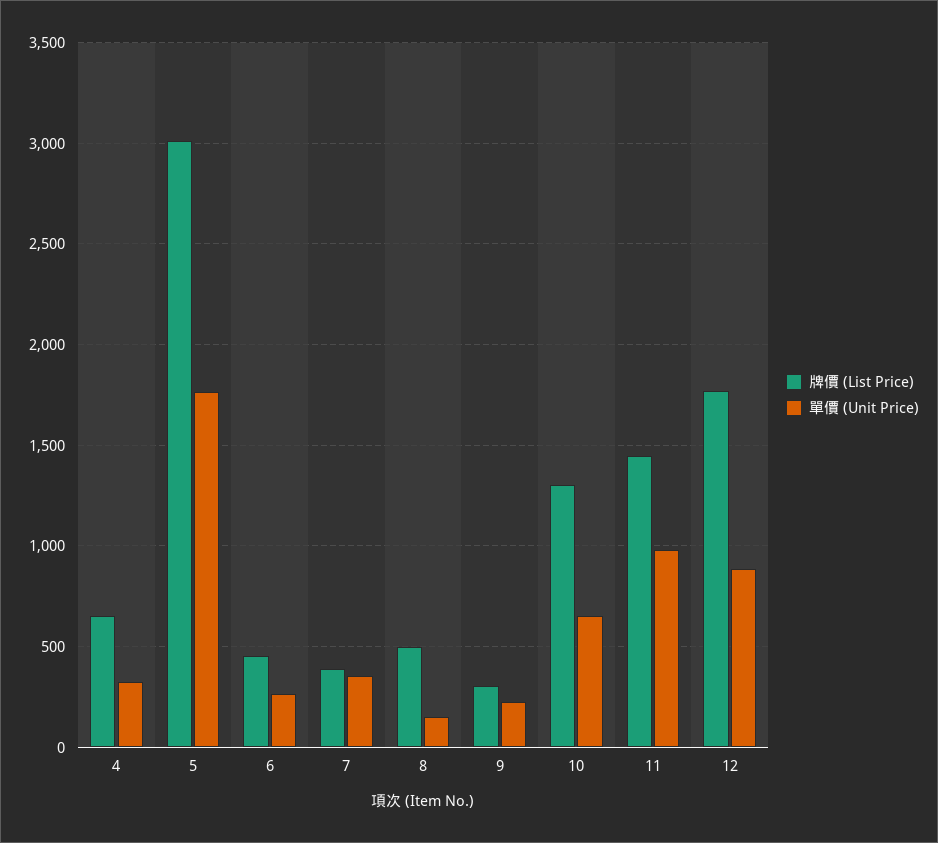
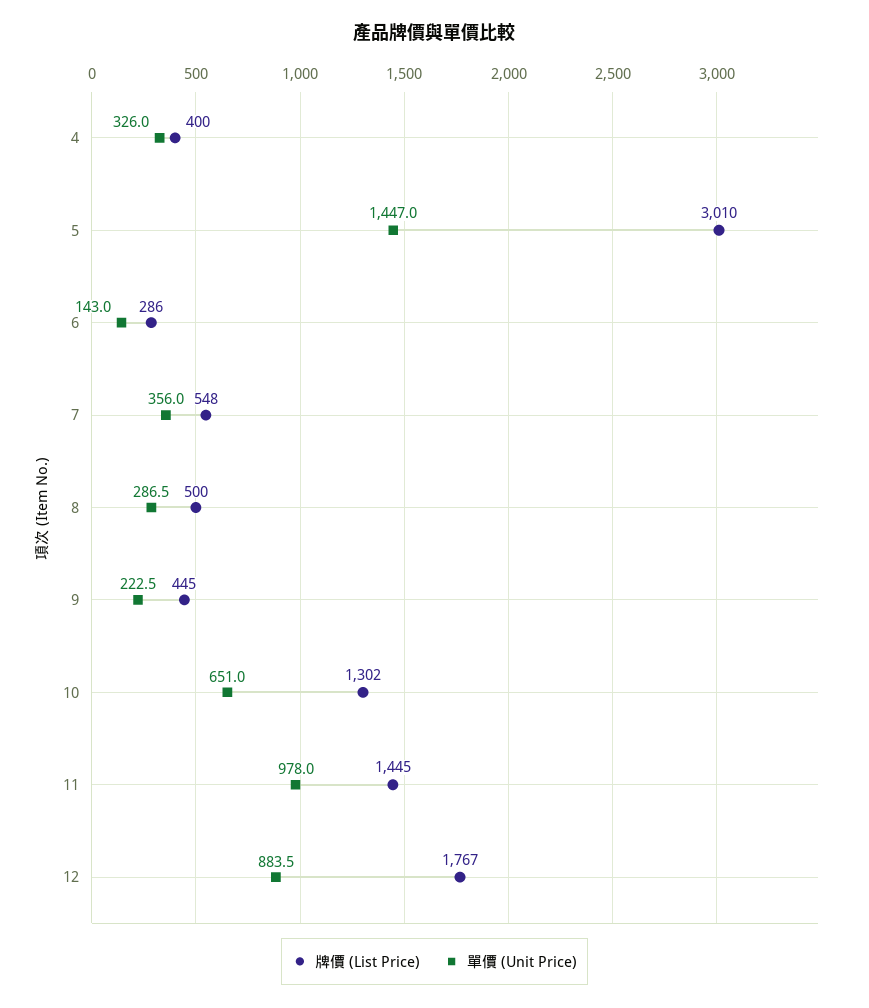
牌價 (List Price), 4: 650 -> 400
單價 (Unit Price), 5: 1750 -> 1447
牌價 (List Price), 6: 450 -> 286
單價 (Unit Price), 6: 250 -> 143
牌價 (List Price), 7: 400 -> 548
單價 (Unit Price), 8: 150 -> 286.5
牌價 (List Price), 9: 300 -> 445

